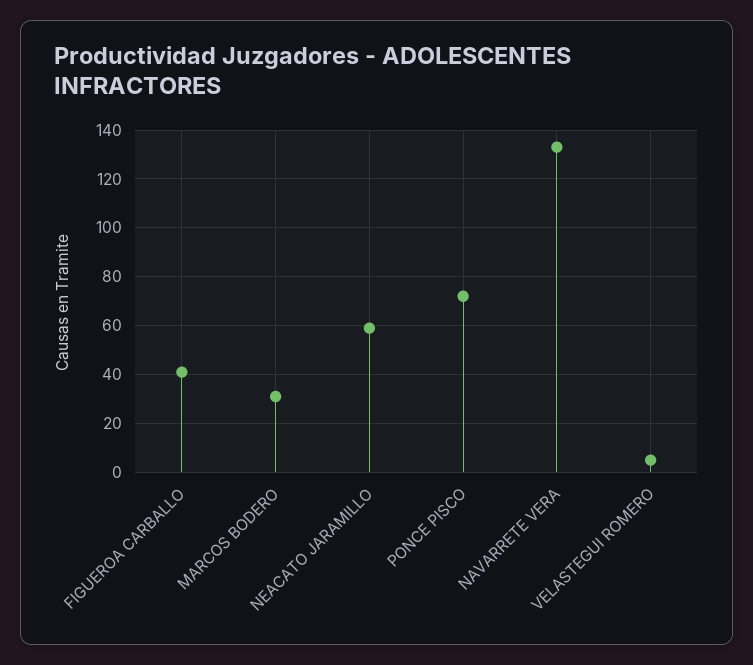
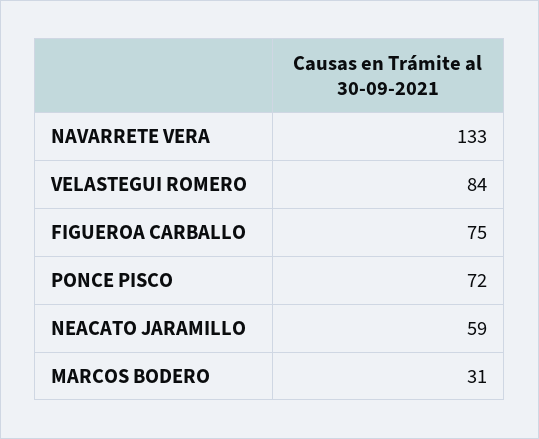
FIGUEROA CARBALLO: 40 -> 75
VELASTEGUI ROMERO: 5 -> 84

